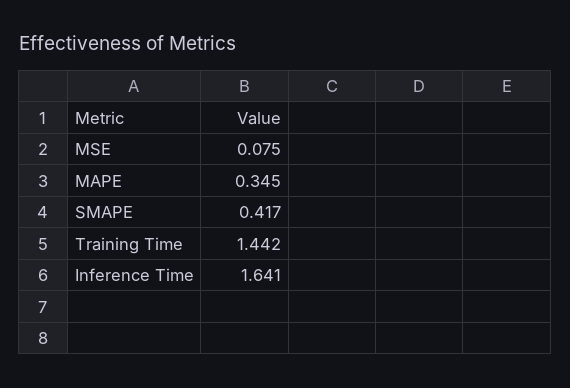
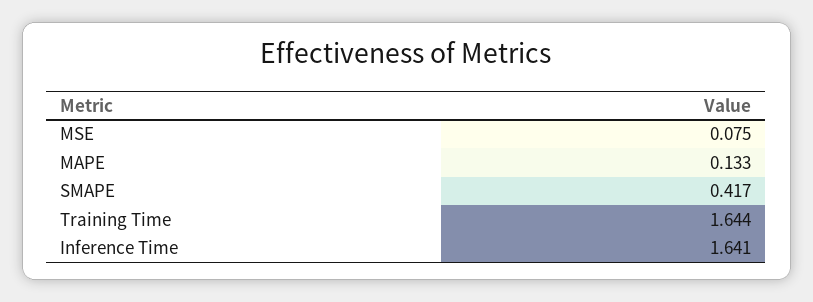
MAPE: 0.345 -> 0.133
Training Time: 1.442 -> 1.644

